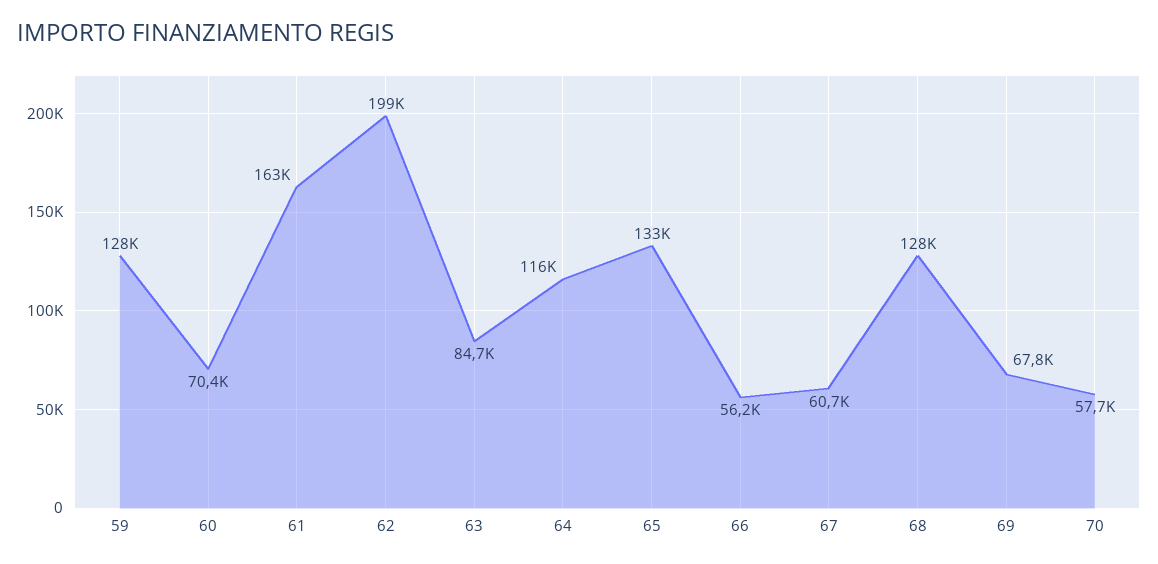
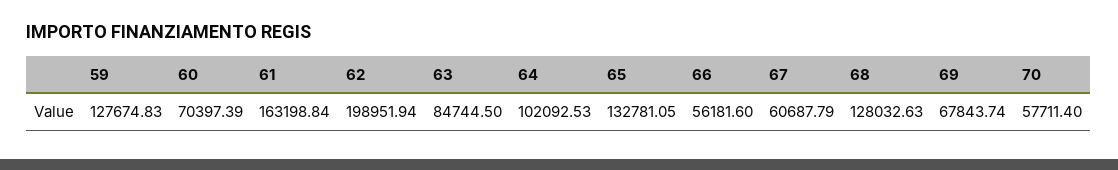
64: 116000 -> 102092.53

